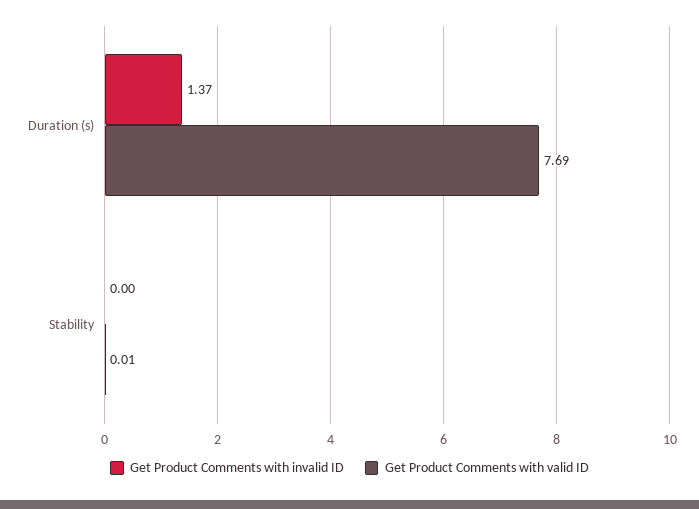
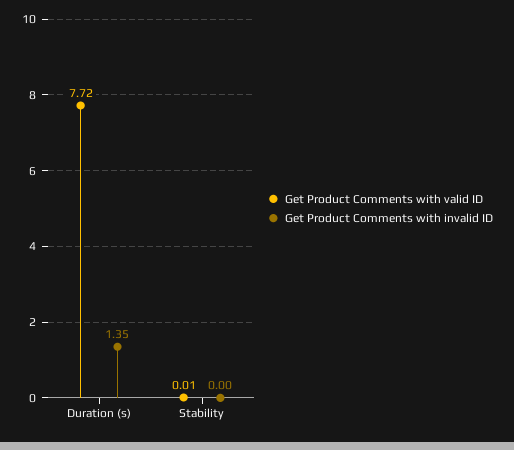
Get Product Comments with invalid ID, Duration (s): 1.37 -> 1.35
Get Product Comments with valid ID, Duration (s): 7.69 -> 7.72

